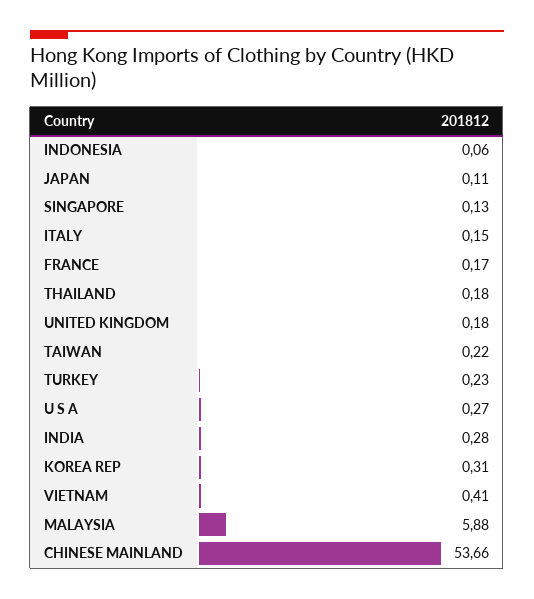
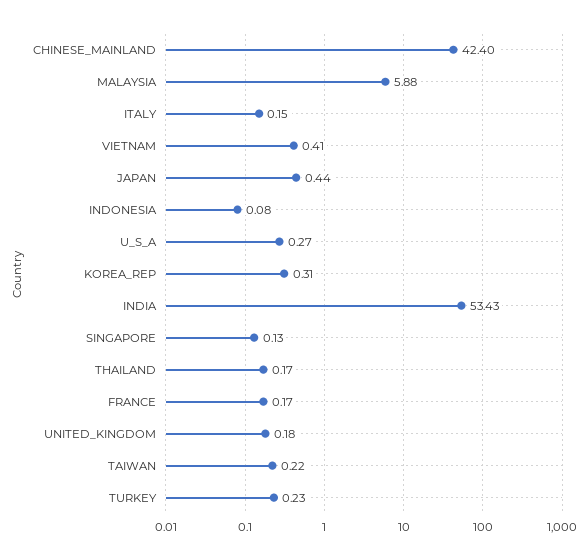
INDONESIA: 0.06 -> 0.08
JAPAN: 0.11 -> 0.44
THAILAND: 0.18 -> 0.17
INDIA: 0.28 -> 53.43
CHINESE MAINLAND: 53.66 -> 42.4

